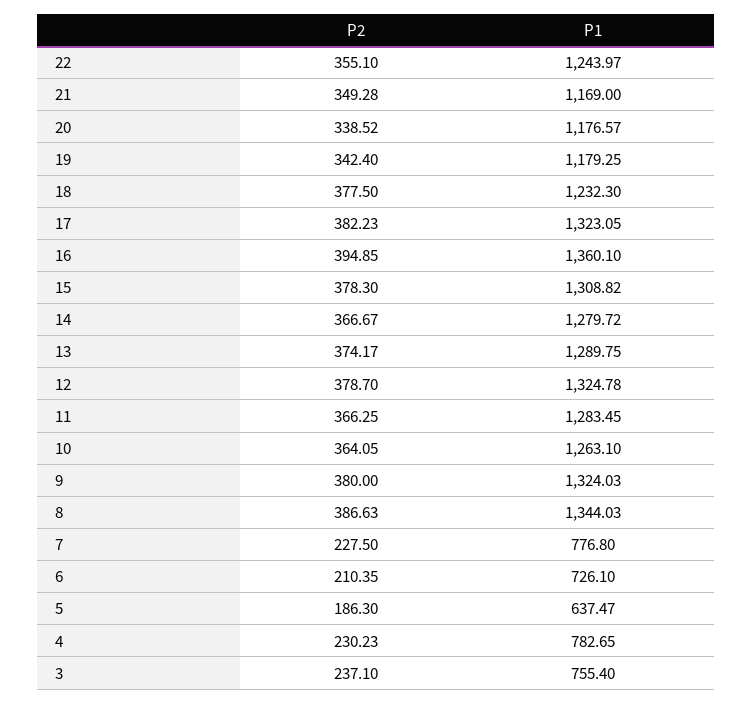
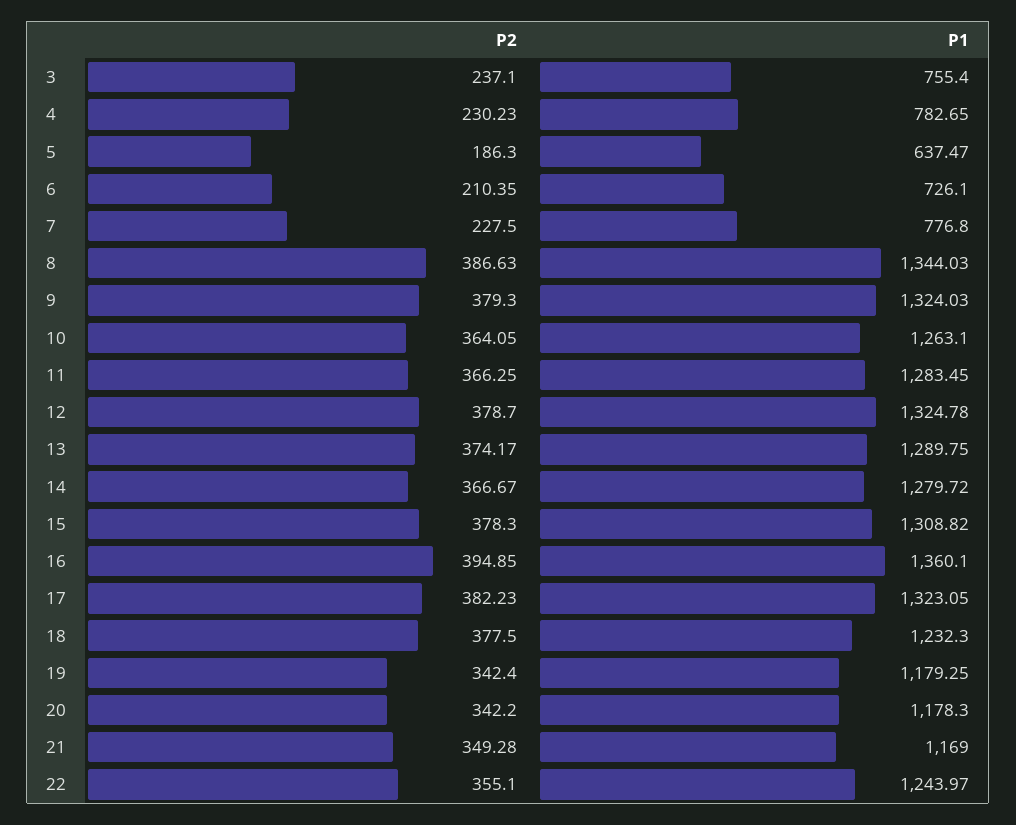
P2, 20: 338.52 -> 342.2
P1, 20: 1176.57 -> 1178.3
P2, 9: 380 -> 379.3

